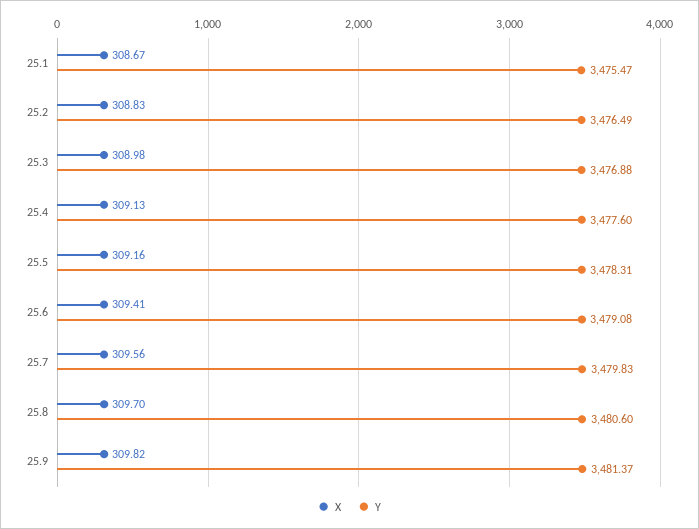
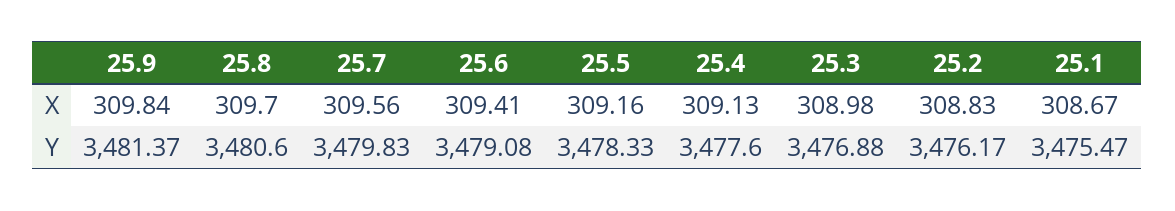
Y, 25.2: 3476.49 -> 3476.17
Y, 25.5: 3478.31 -> 3478.33
X, 25.9: 309.82 -> 309.84

